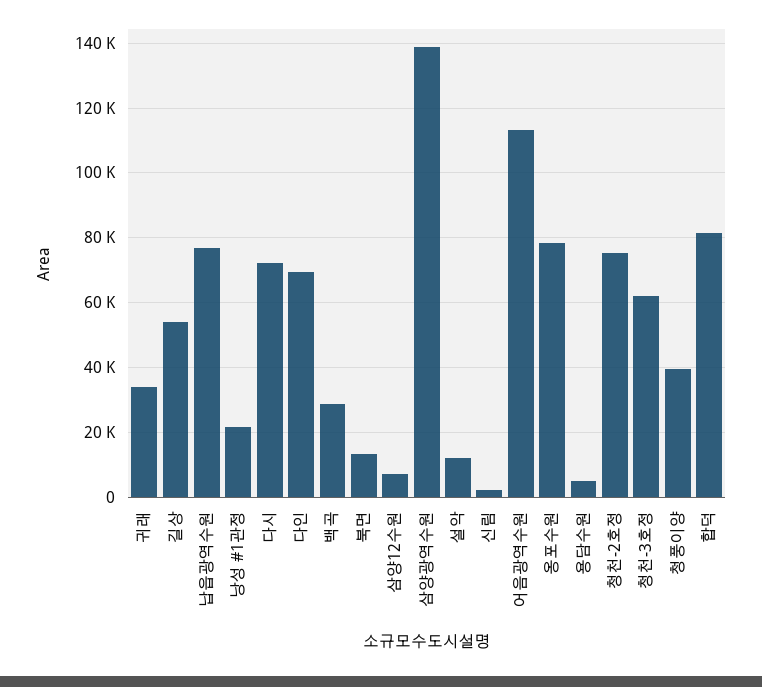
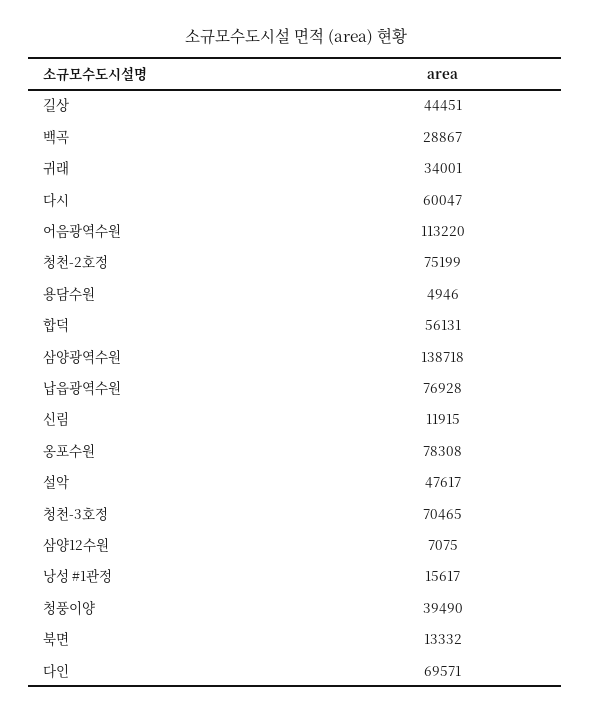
길상: 54000 -> 44451
낭성 #1관정: 22000 -> 15617
다시: 72000 -> 60047
설악: 12000 -> 47617
신림: 2000 -> 11915
청천-3호정: 62000 -> 70465
합덕: 82000 -> 56131

